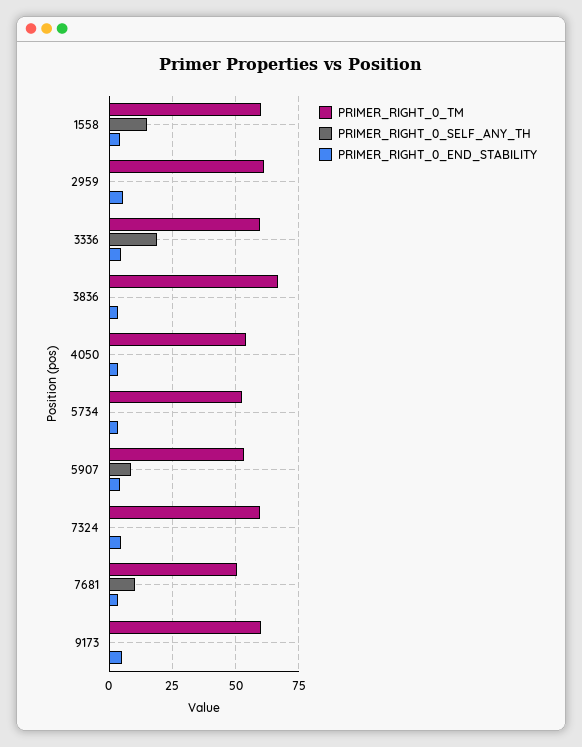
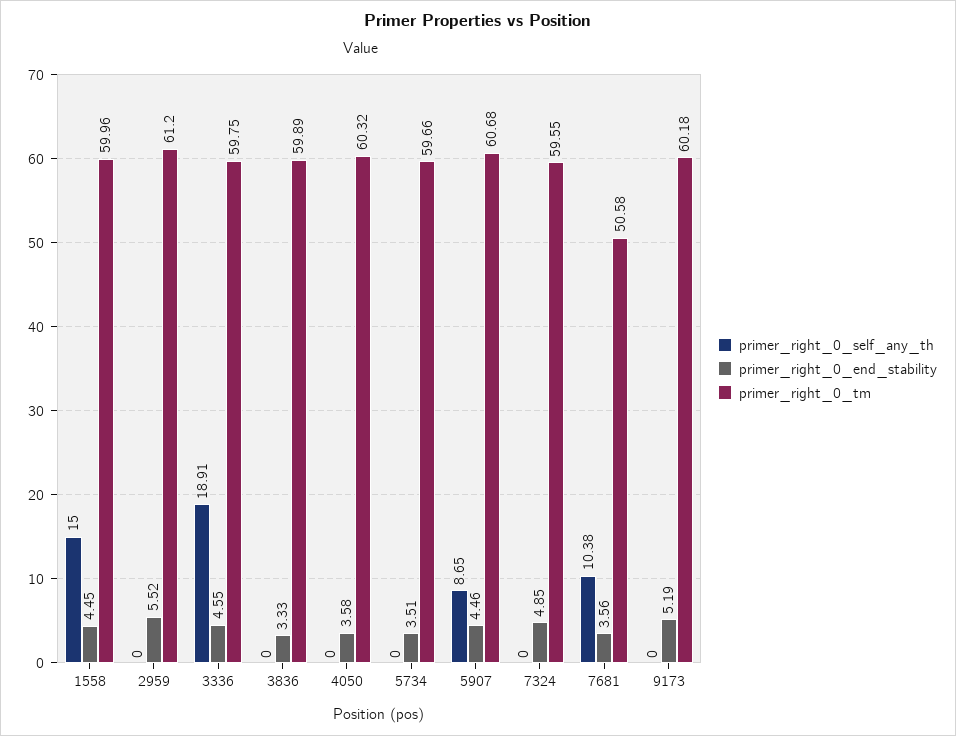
PRIMER_RIGHT_0_TM, 3836: 67.5 -> 59.89
PRIMER_RIGHT_0_TM, 4050: 55 -> 60.32
PRIMER_RIGHT_0_TM, 5734: 52.5 -> 59.66
PRIMER_RIGHT_0_TM, 5907: 52.5 -> 60.68

